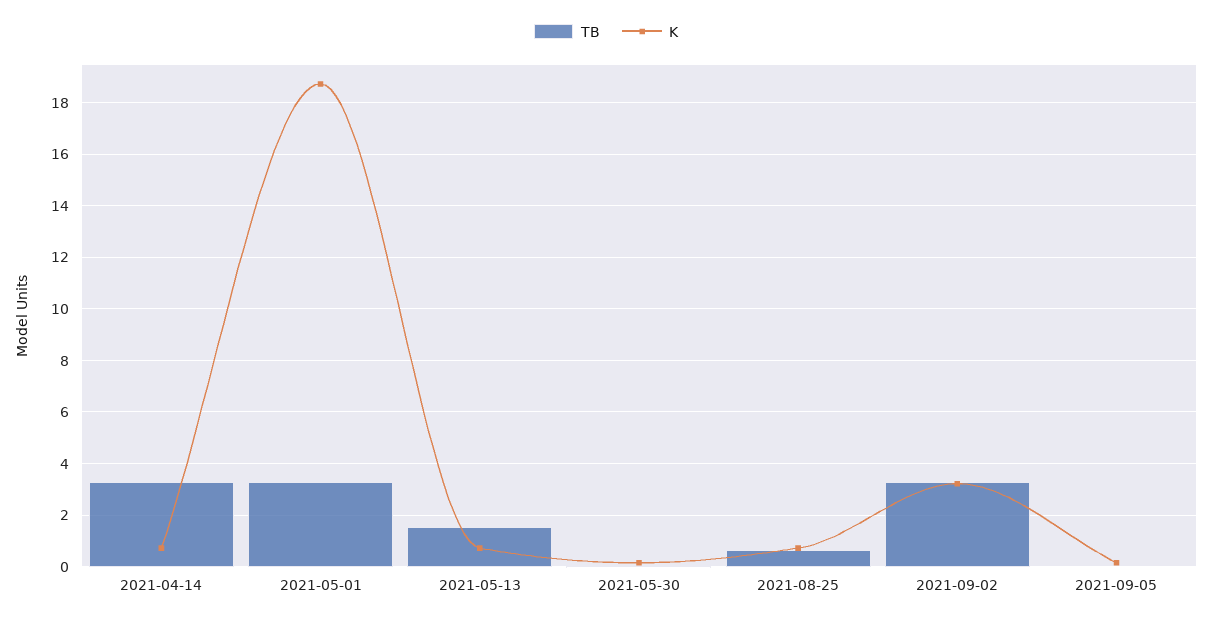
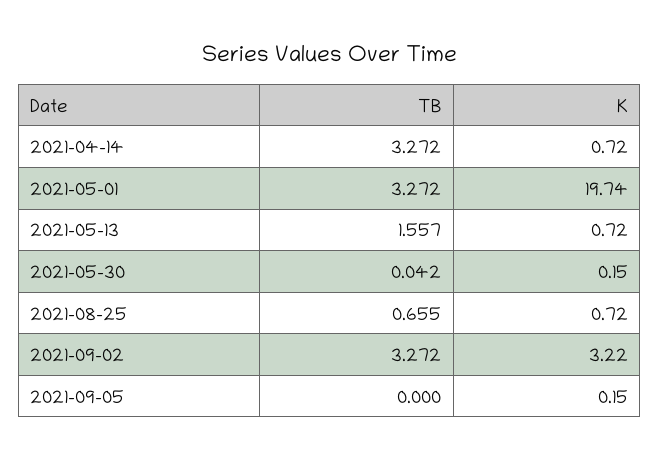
K, 2021-05-01: 18.75 -> 19.74

